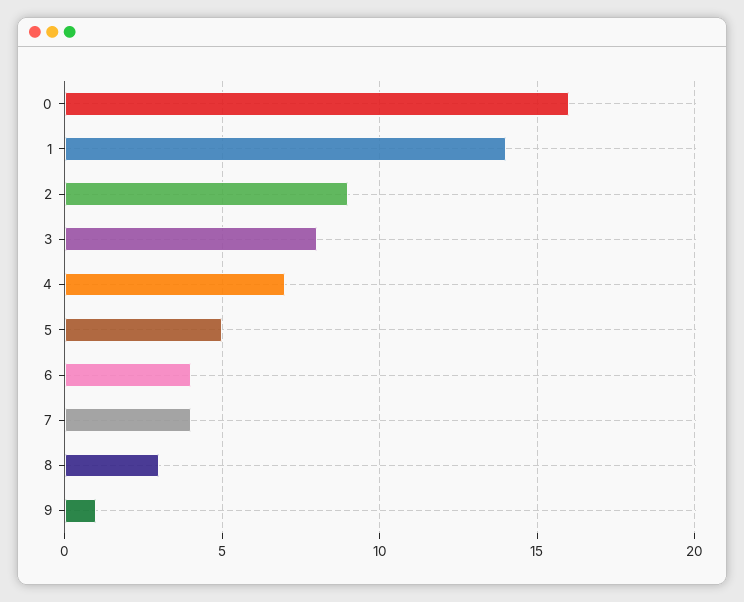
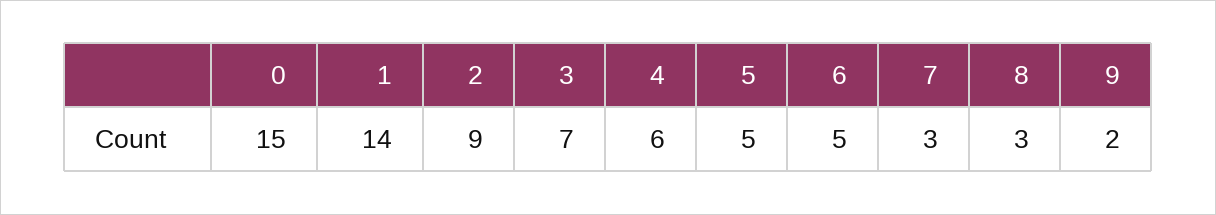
0: 16 -> 15
3: 8 -> 7
4: 7 -> 6
6: 4 -> 5
7: 4 -> 3
9: 1 -> 2

